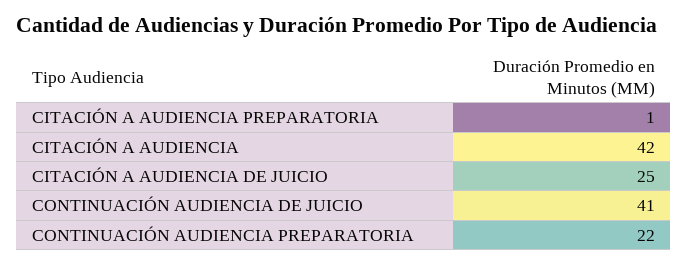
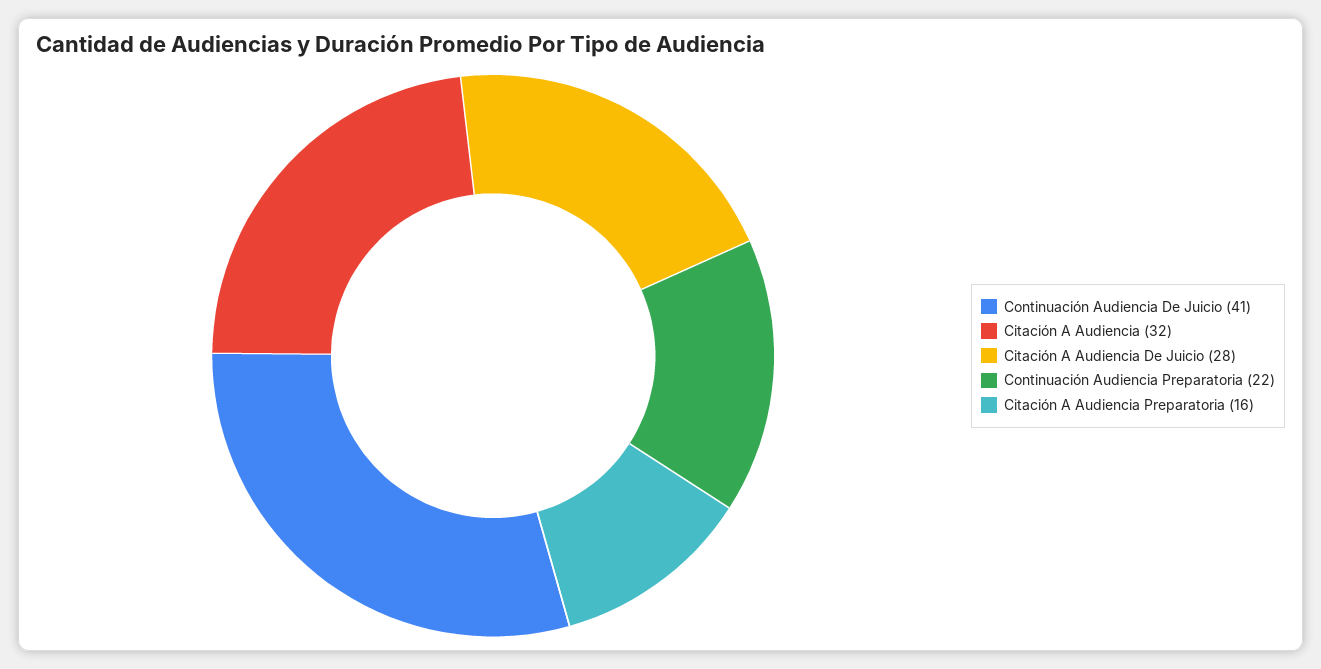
CITACIÓN A AUDIENCIA PREPARATORIA: 1 -> 16
CITACIÓN A AUDIENCIA: 42 -> 32
CITACIÓN A AUDIENCIA DE JUICIO: 25 -> 28

